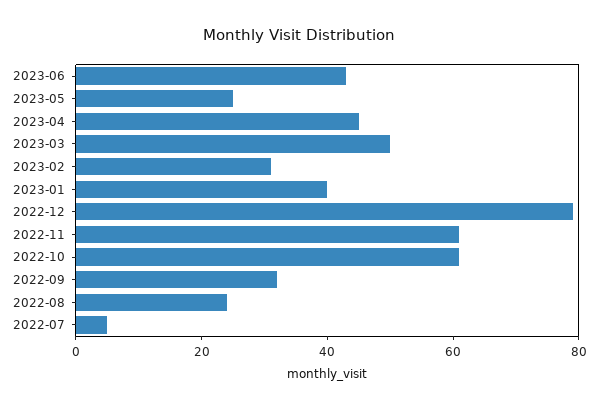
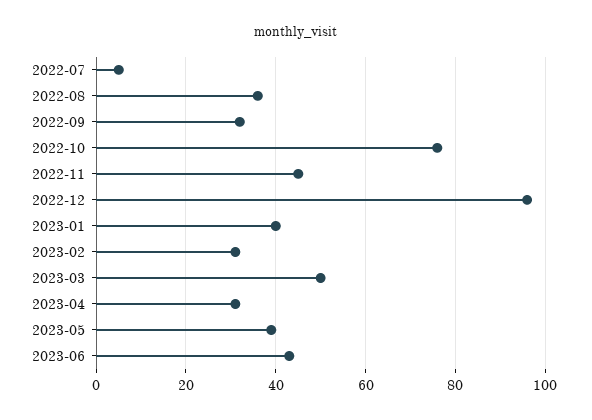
2023-05: 25 -> 40
2023-04: 45 -> 30
2022-12: 80 -> 95
2022-11: 60 -> 45
2022-10: 60 -> 75
2022-08: 25 -> 35

